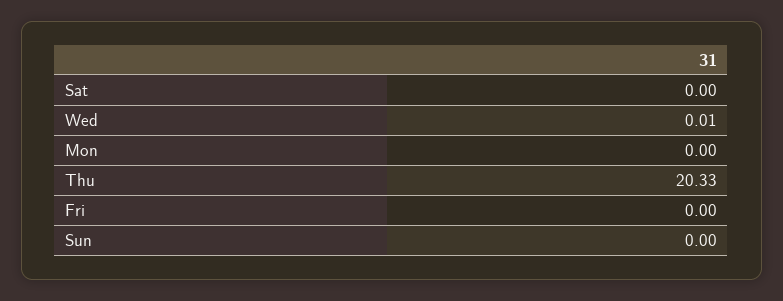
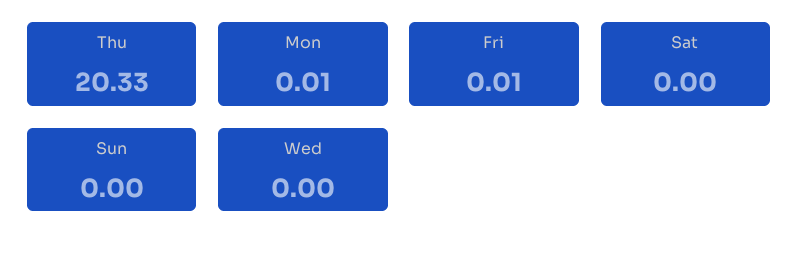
Wed: 0.01 -> 0
Mon: 0 -> 0.01
Fri: 0 -> 0.01

